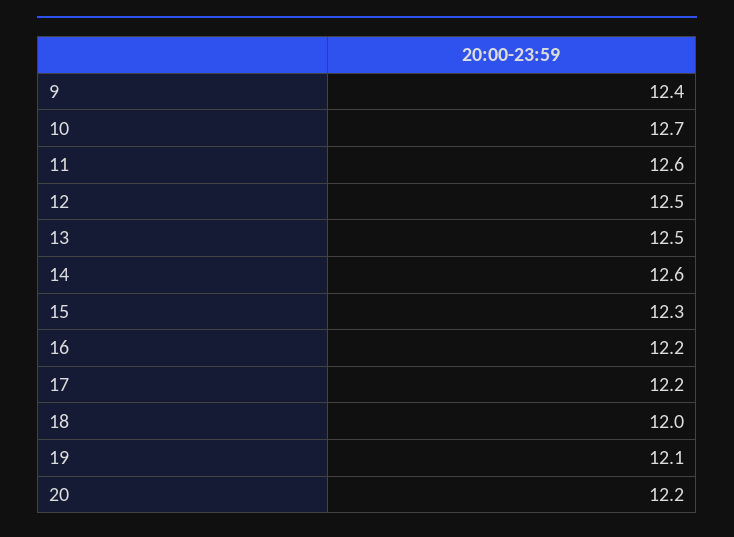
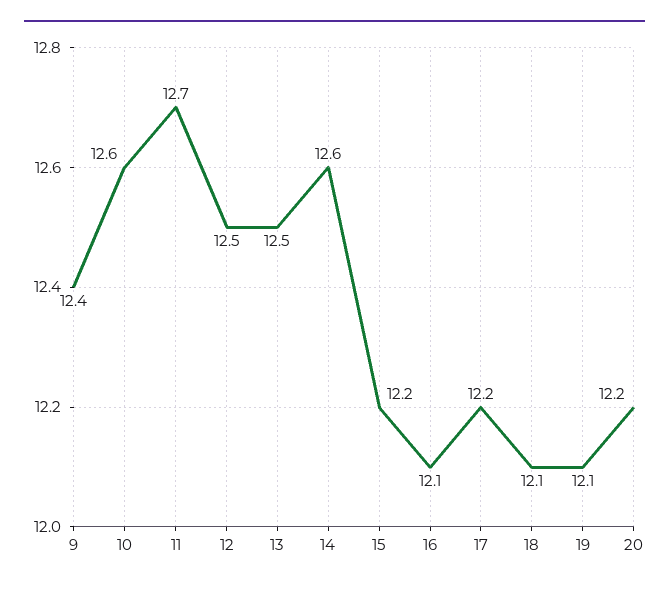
10: 12.7 -> 12.6
11: 12.6 -> 12.7
15: 12.3 -> 12.2
16: 12.2 -> 12.1
18: 12 -> 12.1

